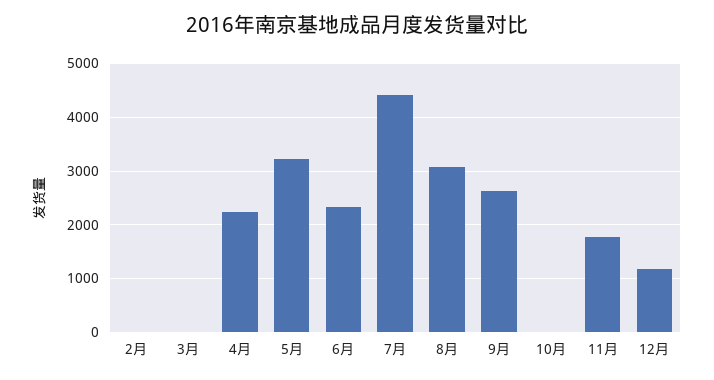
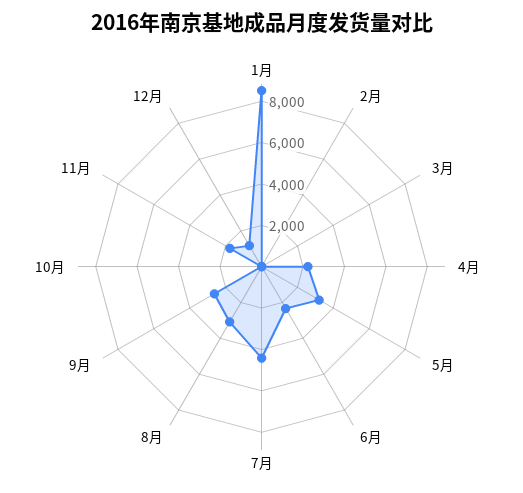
1月: none -> 8500

